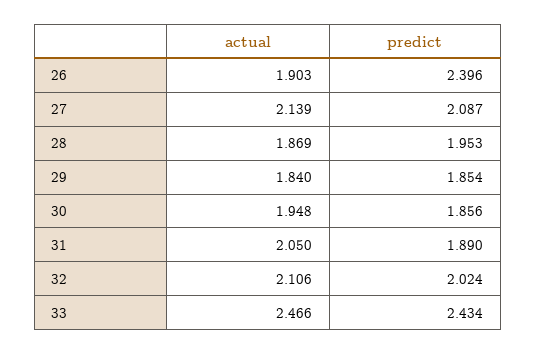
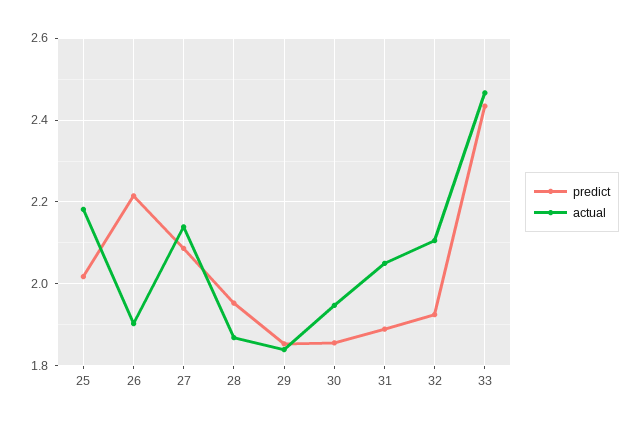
predict, 26: 2.396 -> 2.22
predict, 32: 2.024 -> 1.92
predict, 25: none -> 2.02
actual, 25: none -> 2.18

